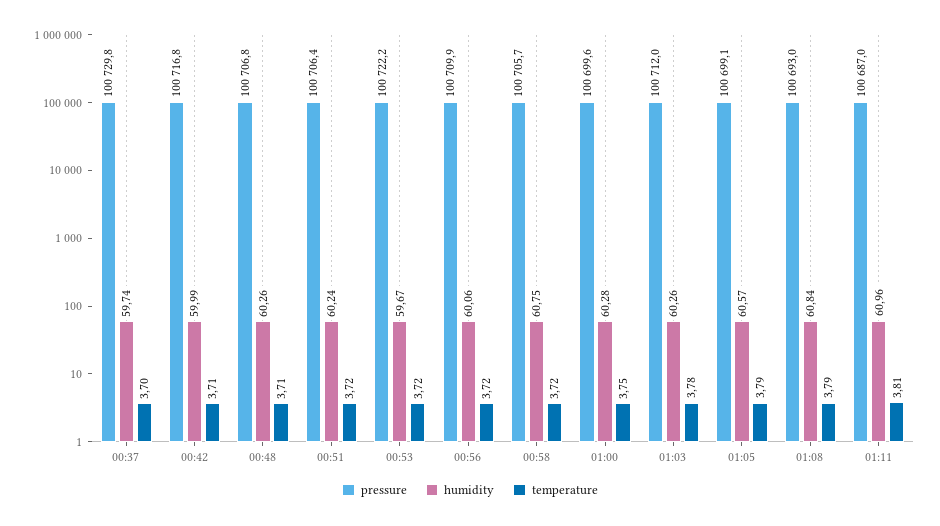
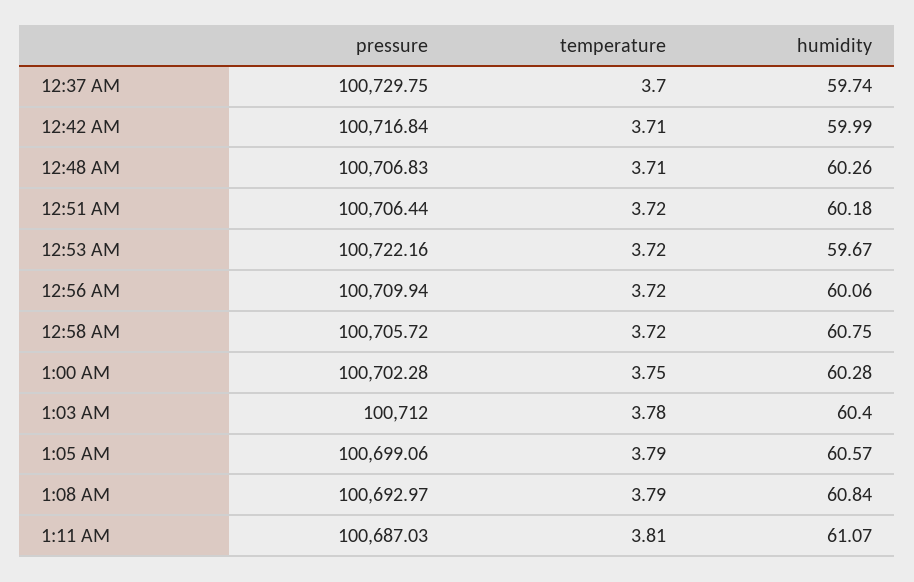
humidity, 00:51: 60.24 -> 60.18
pressure, 01:00: 100699.6 -> 100702.28
humidity, 01:03: 60.26 -> 60.4
humidity, 01:11: 60.96 -> 61.07

